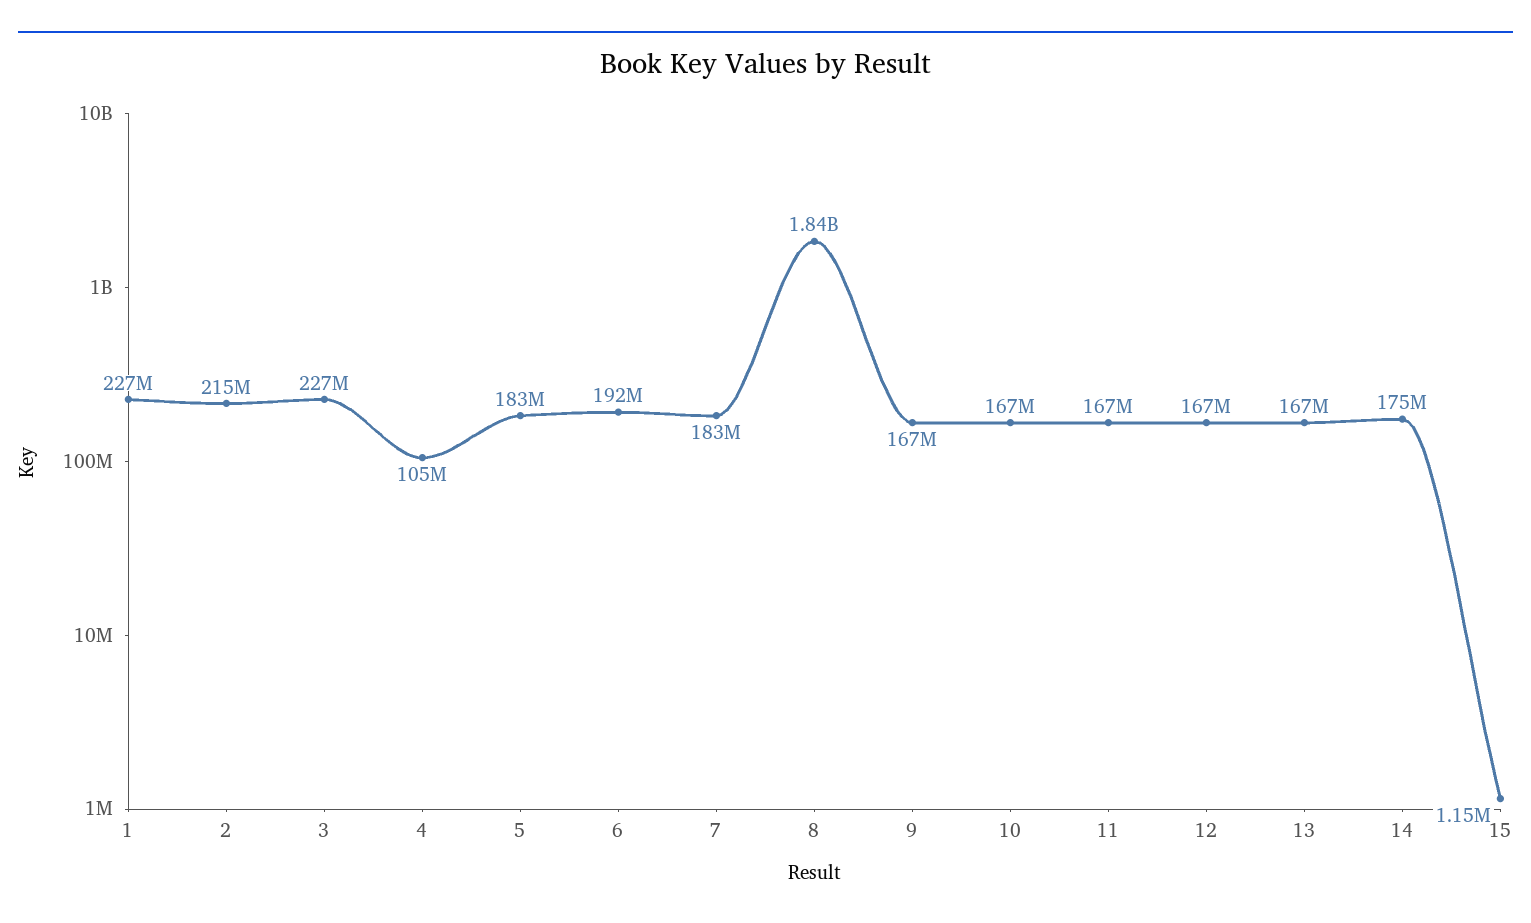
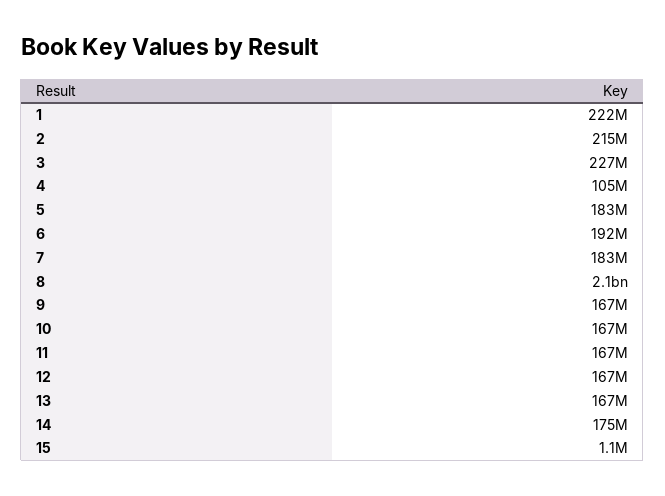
1: 227000000 -> 222000000
8: 1840000000 -> 2100000000

